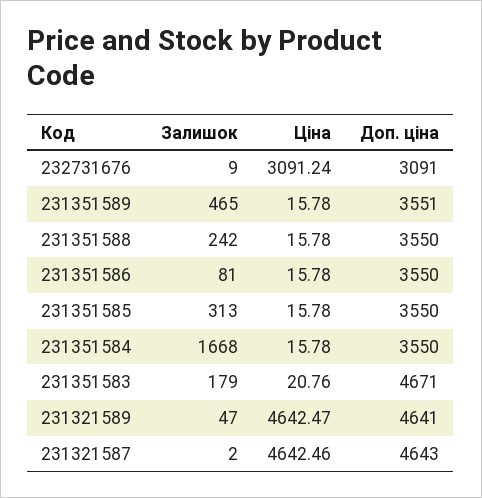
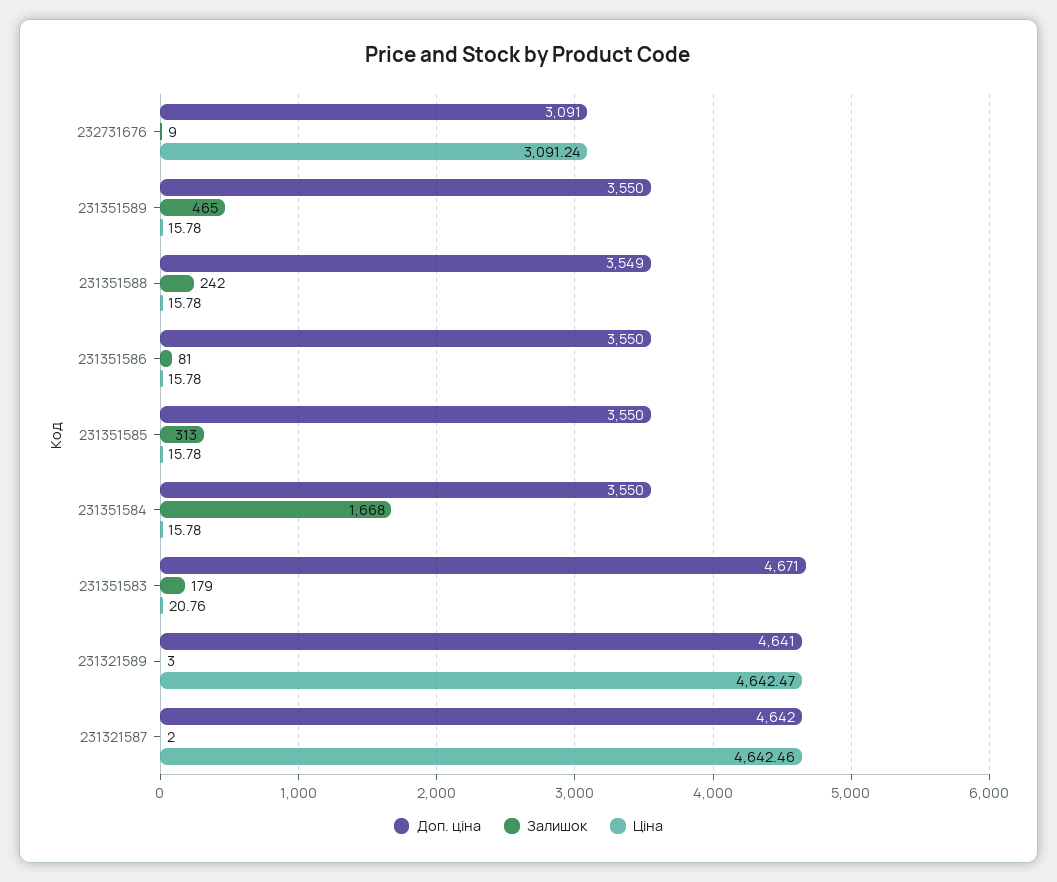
Доп. ціна, 231351589: 3551 -> 3550
Доп. ціна, 231351588: 3550 -> 3549
Залишок, 231321589: 47 -> 3
Доп. ціна, 231321587: 4643 -> 4642

